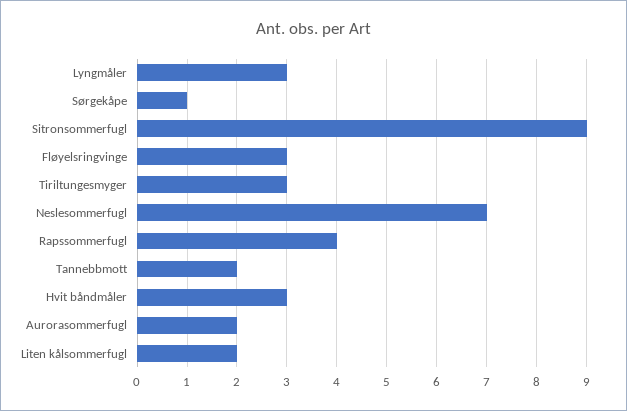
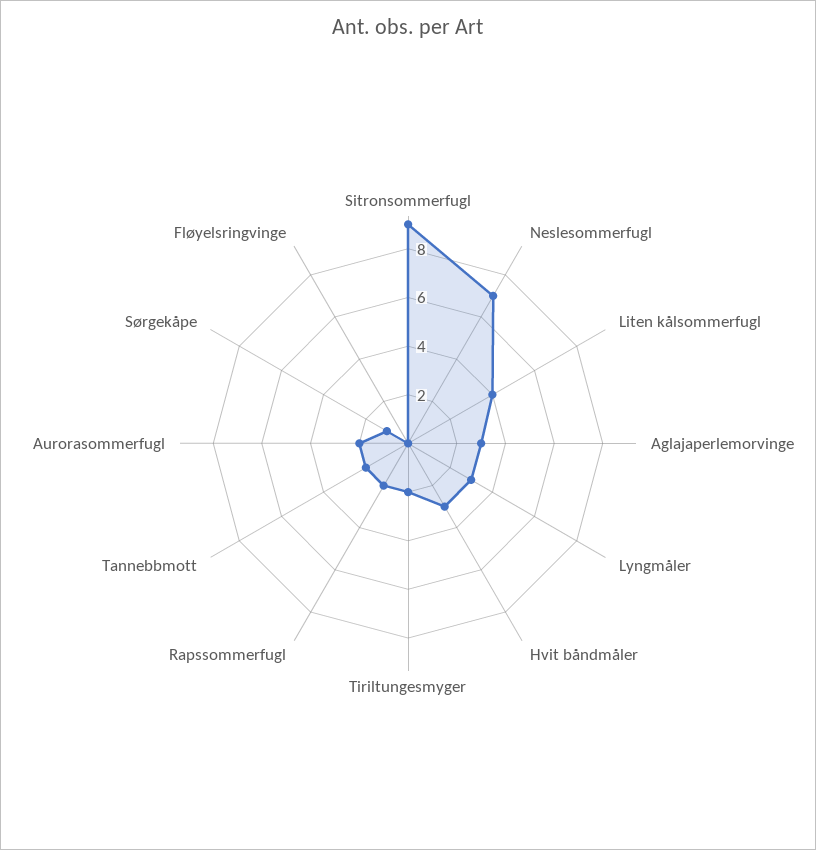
Fløyelsringvinge: 3 -> 0
Tiriltungesmyger: 3 -> 2
Rapssommerfugl: 4 -> 2
Liten kålsommerfugl: 2 -> 4
Aglajaperlemorvinge: none -> 3

